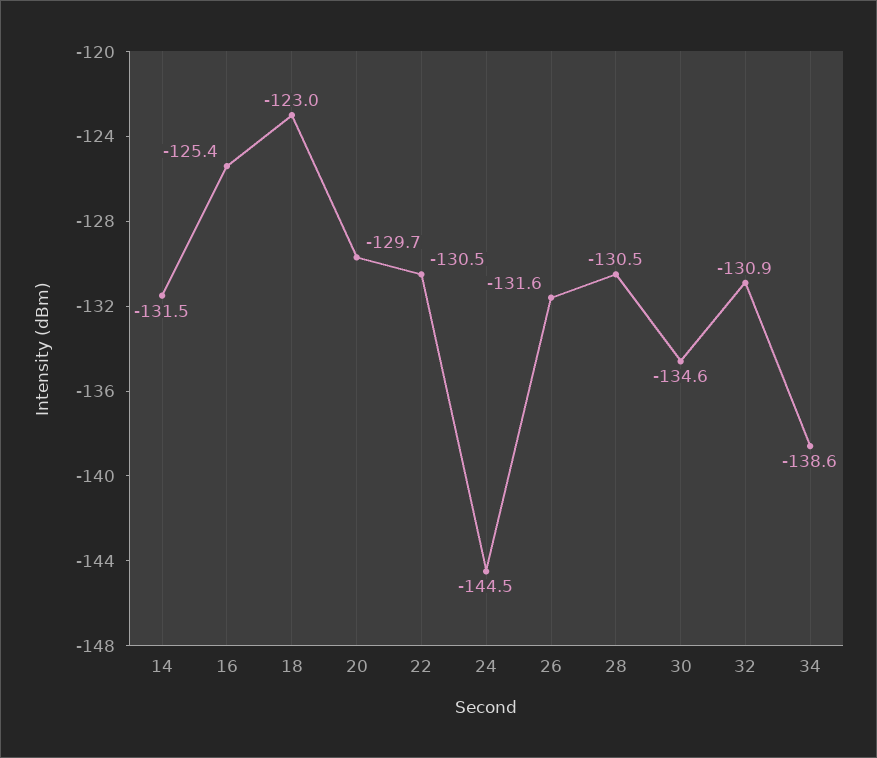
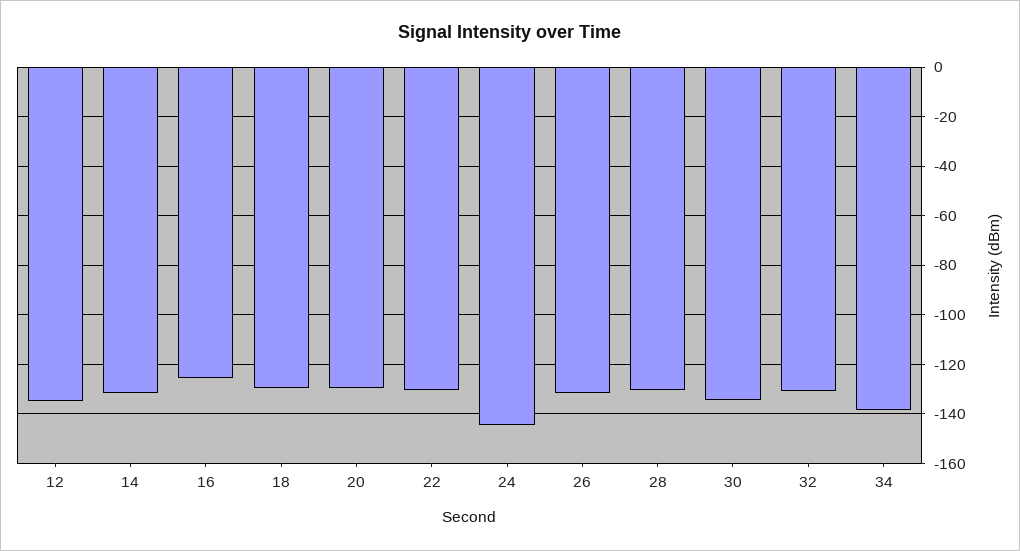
18: -123 -> -130
12: none -> -135

